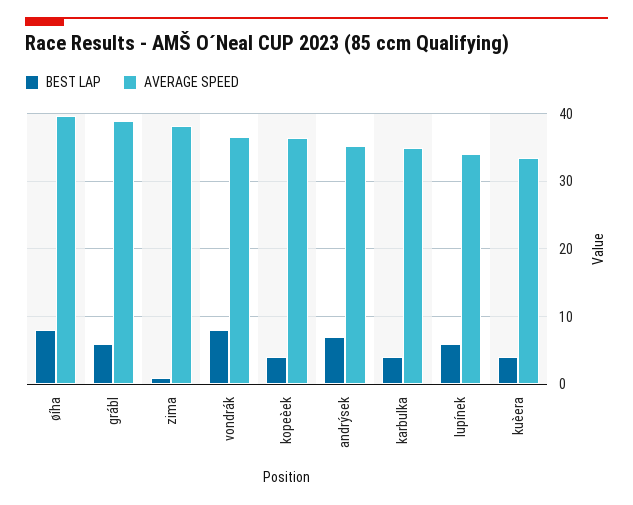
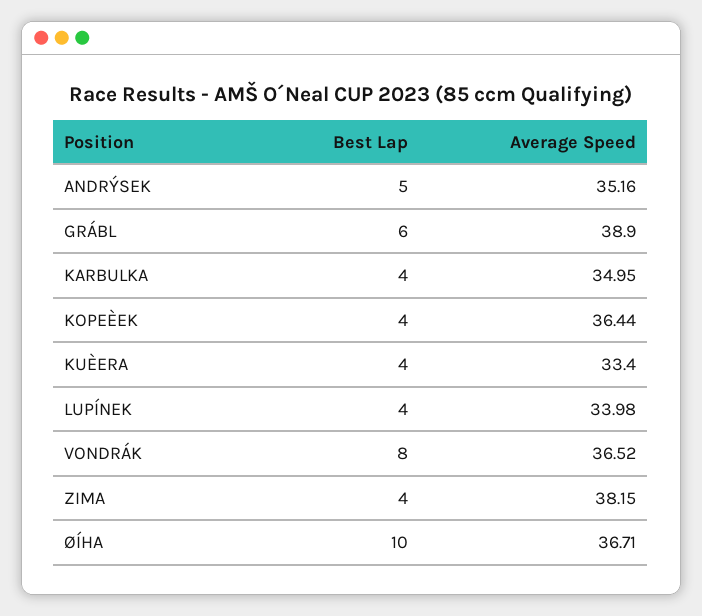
BEST LAP, øíha: 8 -> 10
AVERAGE SPEED, øíha: 40 -> 36.71
BEST LAP, zima: 1 -> 4
BEST LAP, andrýsek: 7 -> 5
BEST LAP, lupínek: 6 -> 4

